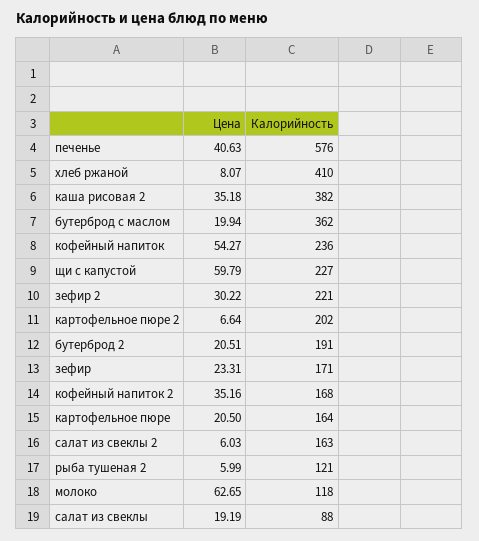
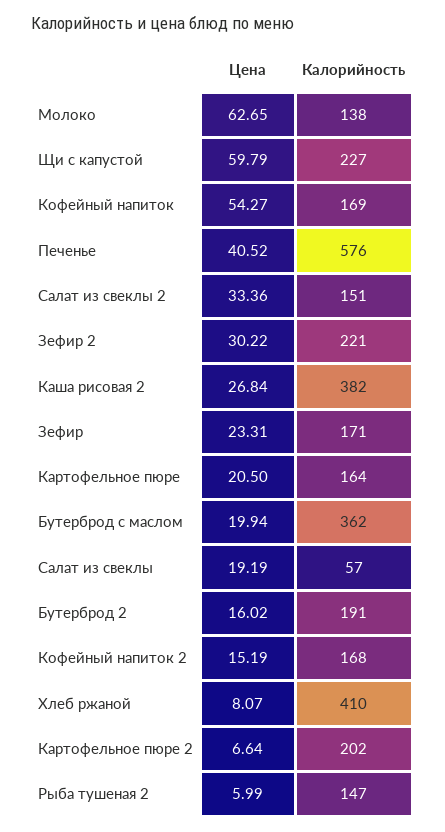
Цена, печенье: 40.63 -> 40.52
Цена, каша рисовая 2: 35.18 -> 26.84
Калорийность, кофейный напиток: 236 -> 169
Цена, бутерброд 2: 20.51 -> 16.02
Цена, кофейный напиток 2: 35.16 -> 15.19
Цена, салат из свеклы 2: 6.03 -> 33.36
Калорийность, салат из свеклы 2: 163 -> 151
Калорийность, рыба тушеная 2: 121 -> 147
Калорийность, молоко: 118 -> 138
Калорийность, салат из свеклы: 88 -> 57

